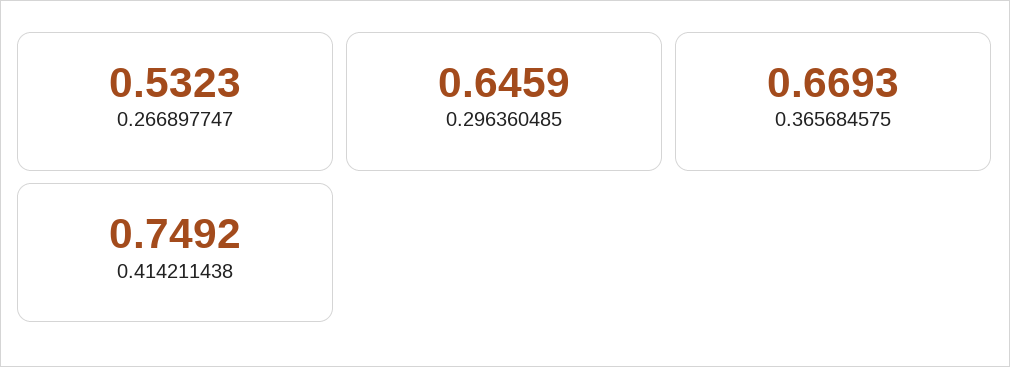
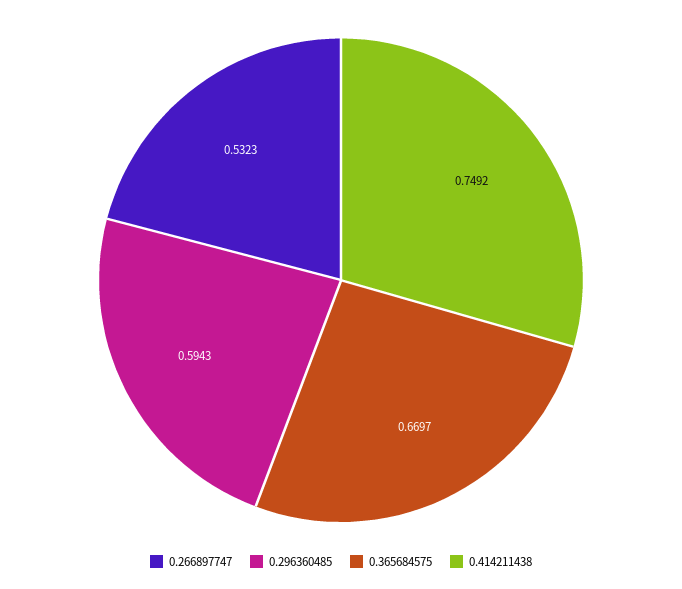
0.296360485: 0.6459 -> 0.5943
0.365684575: 0.6693 -> 0.6697

